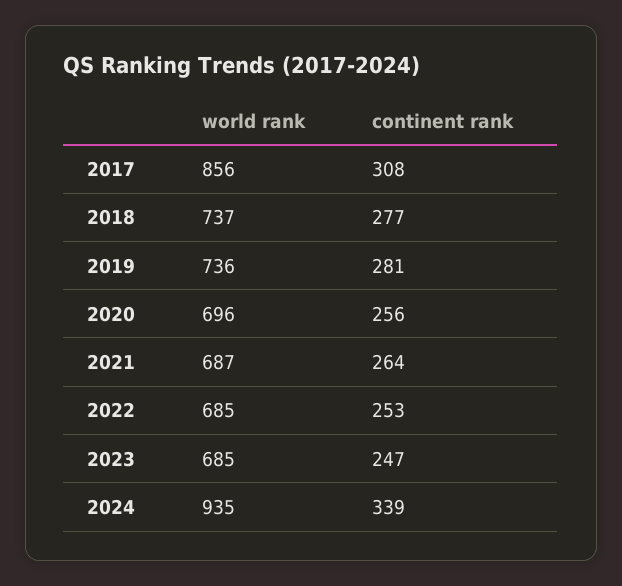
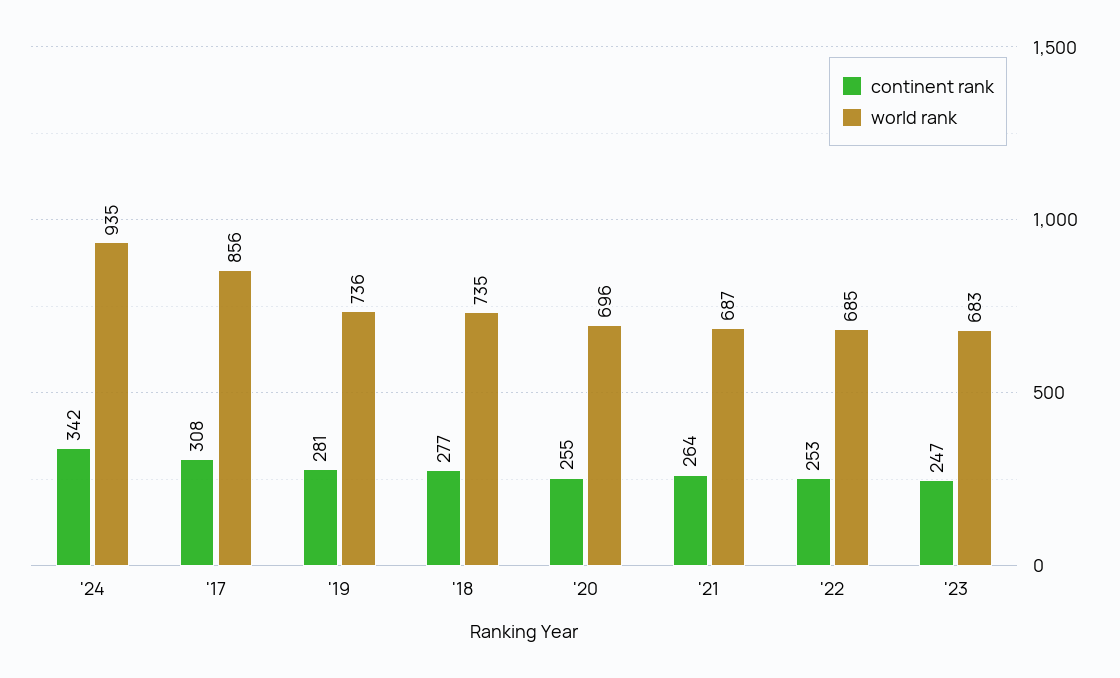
world rank, 2018: 737 -> 735
continent rank, 2020: 256 -> 255
world rank, 2023: 685 -> 683
continent rank, 2024: 339 -> 342

